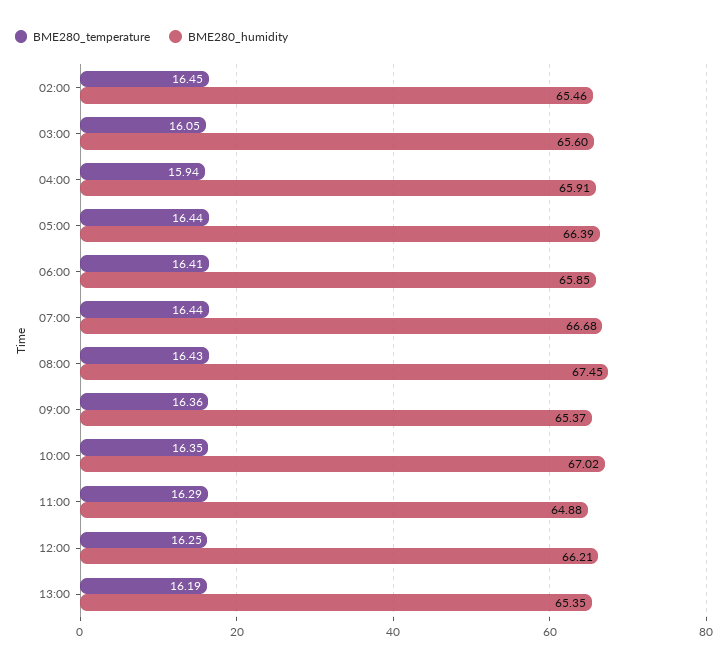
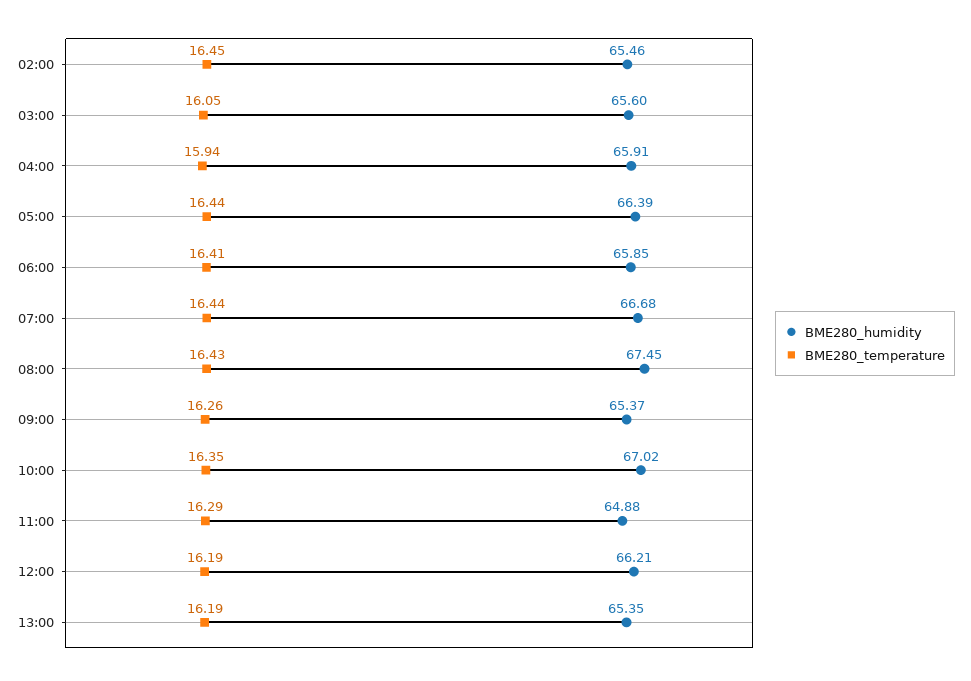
BME280_temperature, 09:00: 16.36 -> 16.26
BME280_temperature, 12:00: 16.25 -> 16.19

